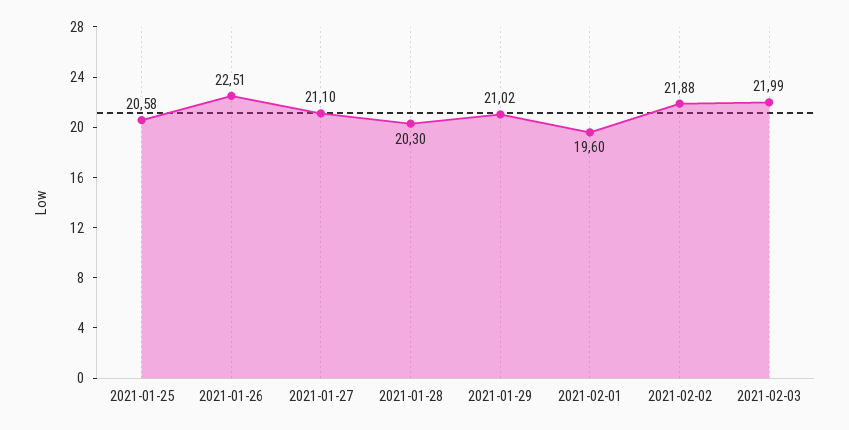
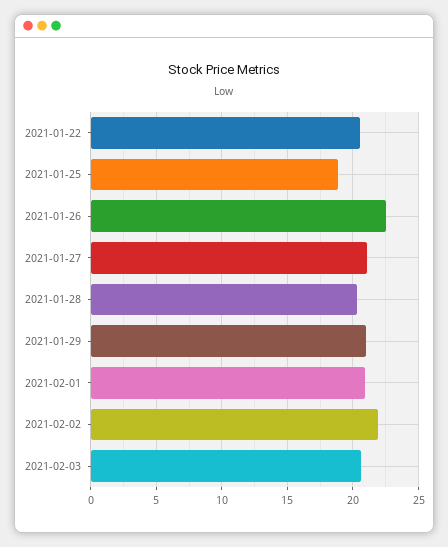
2021-01-25: 20.58 -> 19
2021-02-01: 19.6 -> 21
2021-02-03: 21.99 -> 20.5
2021-01-22: none -> 20.5

